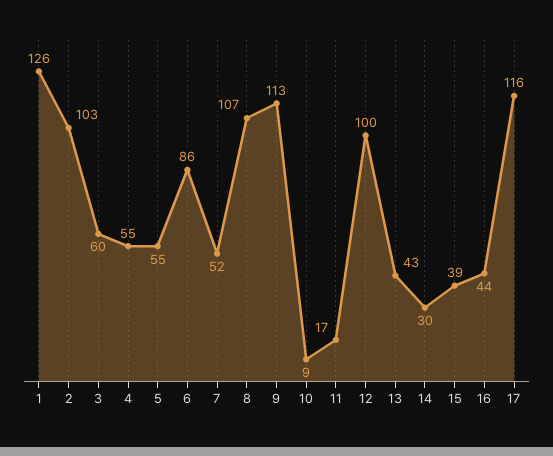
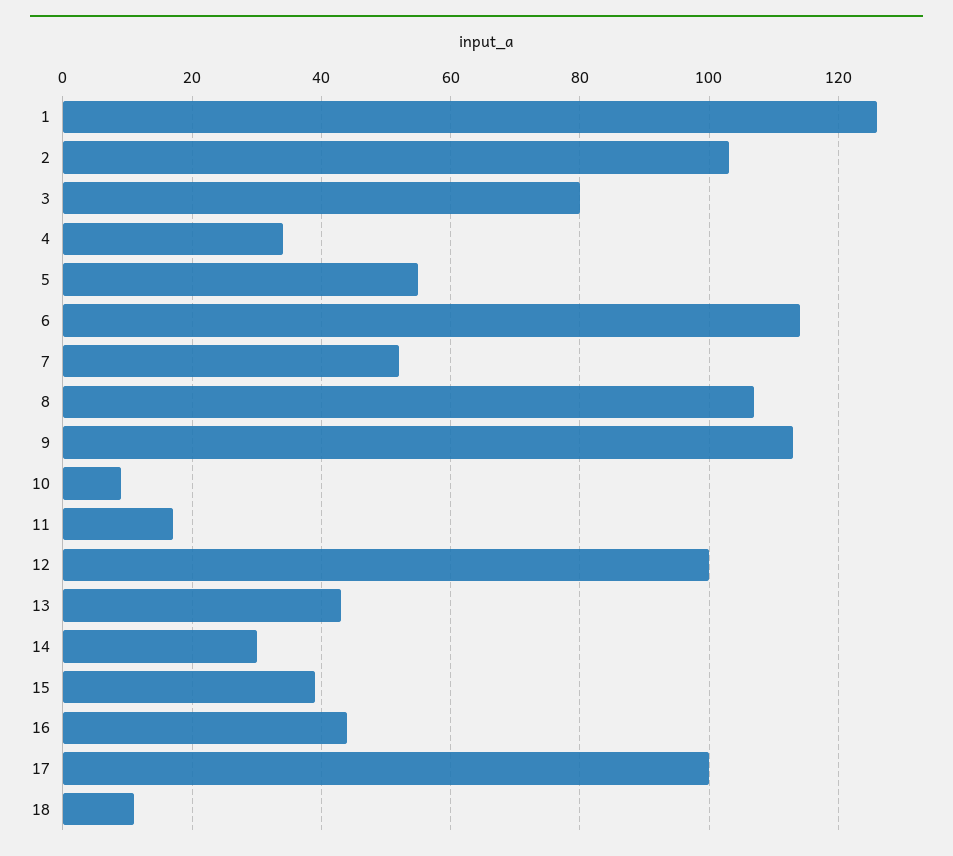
3: 60 -> 80
4: 55 -> 35
6: 86 -> 115
17: 116 -> 100
18: none -> 10

